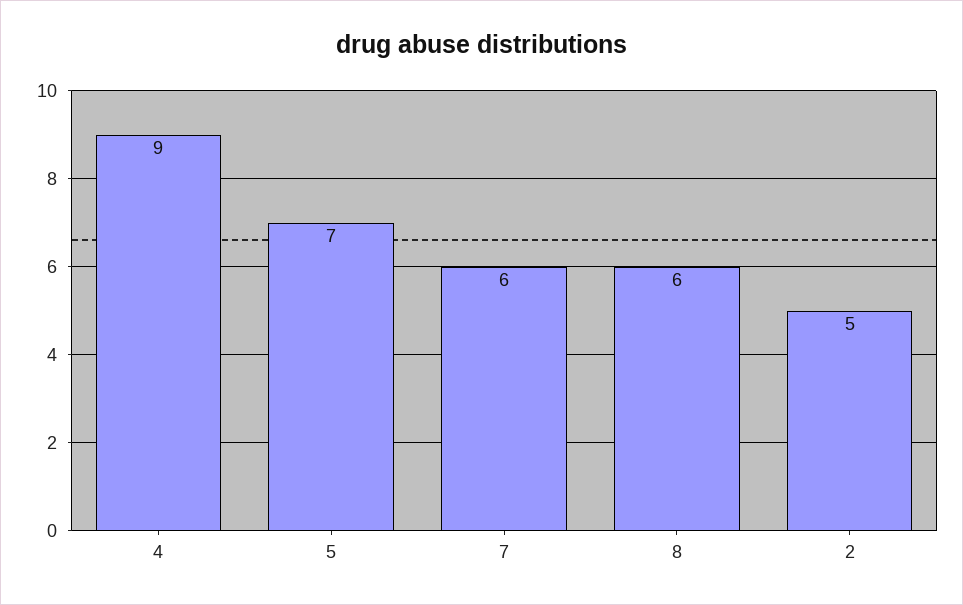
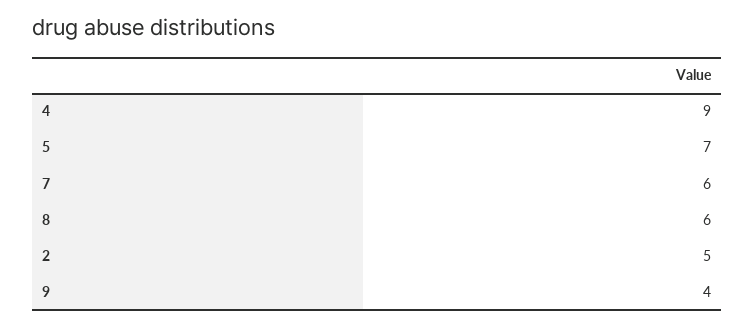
9: none -> 4

